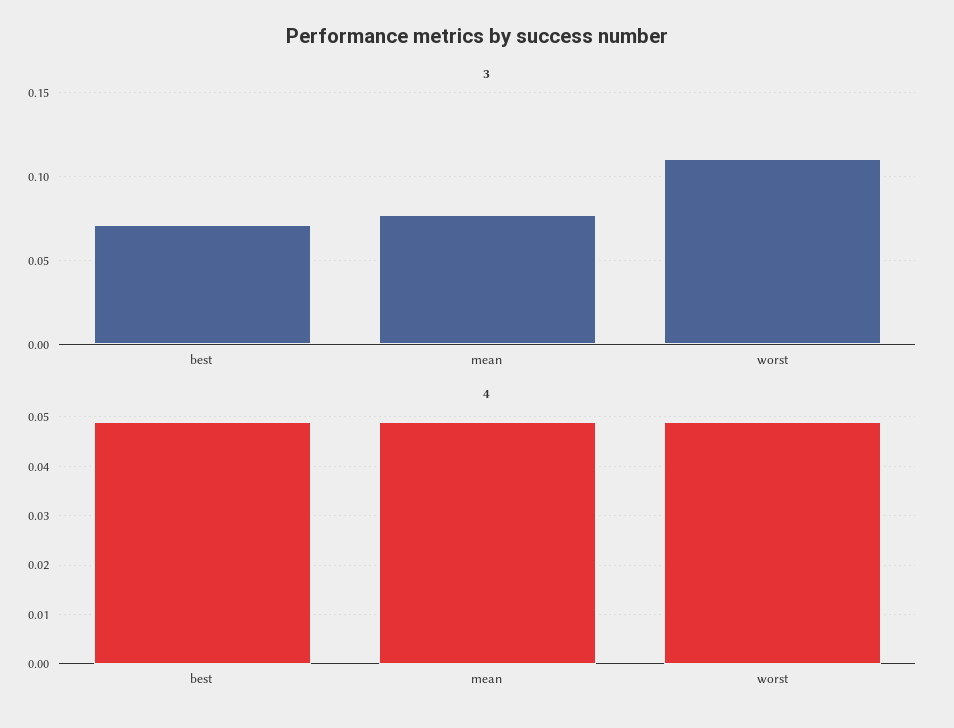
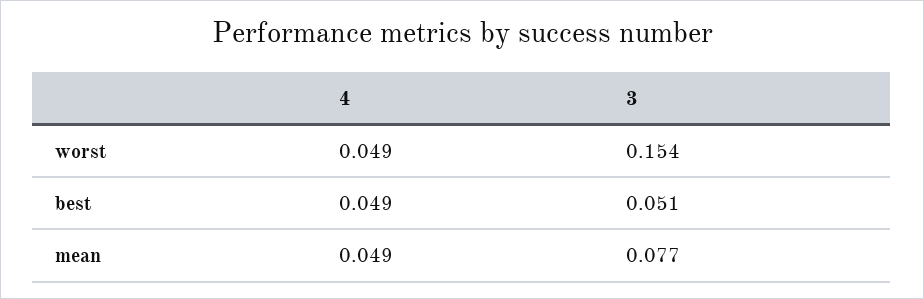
3, best: 0.07 -> 0.051
3, worst: 0.11 -> 0.154

